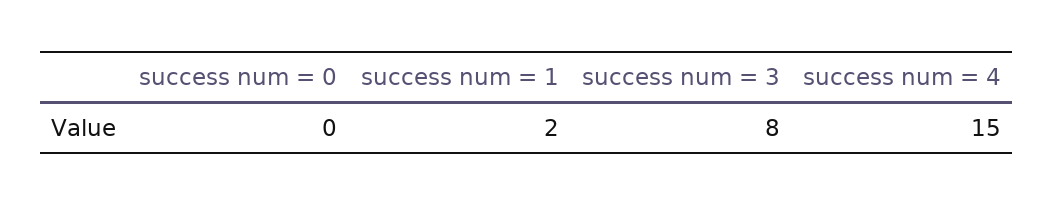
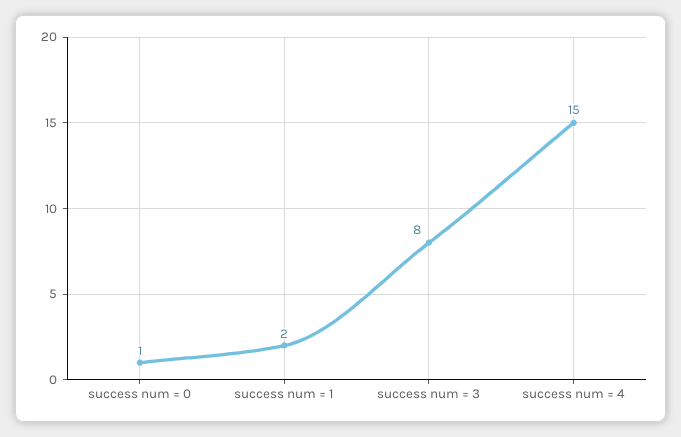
success num = 0: 0 -> 1

